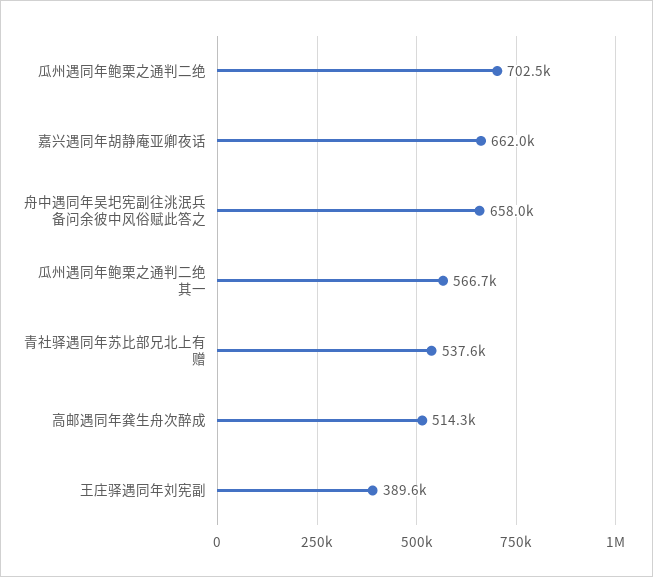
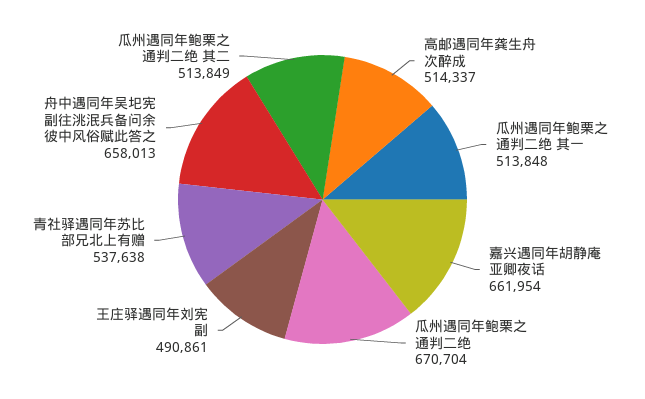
瓜州遇同年鲍栗之通判二绝: 702500 -> 670704
瓜州遇同年鲍栗之通判二绝 其一: 566700 -> 513848
王庄驿遇同年刘宪副: 389600 -> 490861
瓜州遇同年鲍栗之通判二绝 其二: none -> 513849

